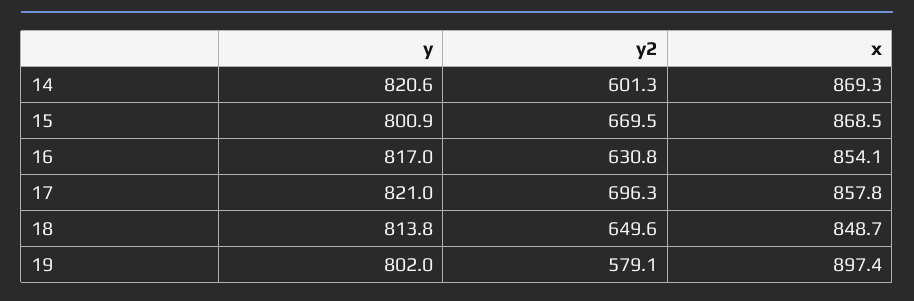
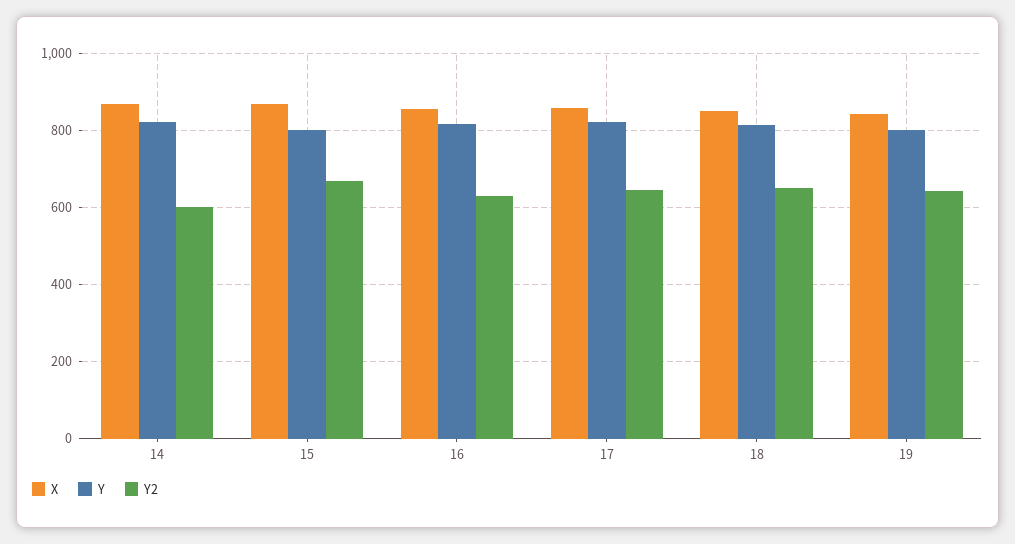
y2, 17: 696.3 -> 640
y2, 19: 579.1 -> 640
x, 19: 897.4 -> 840

